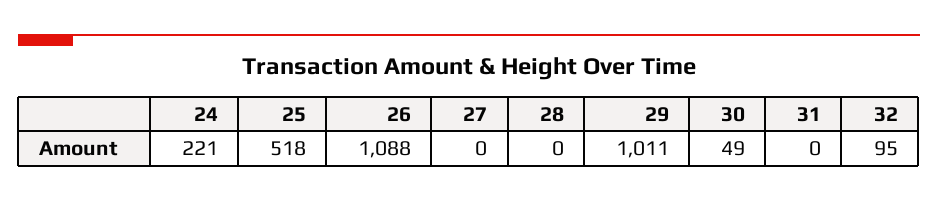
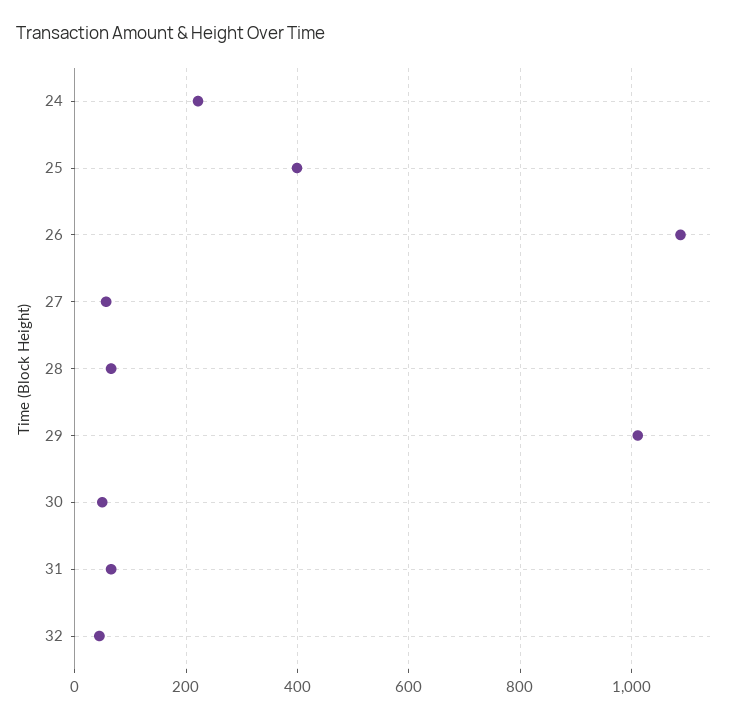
25: 518 -> 400
27: 0 -> 60
28: 0 -> 60
31: 0 -> 60
32: 95 -> 40

